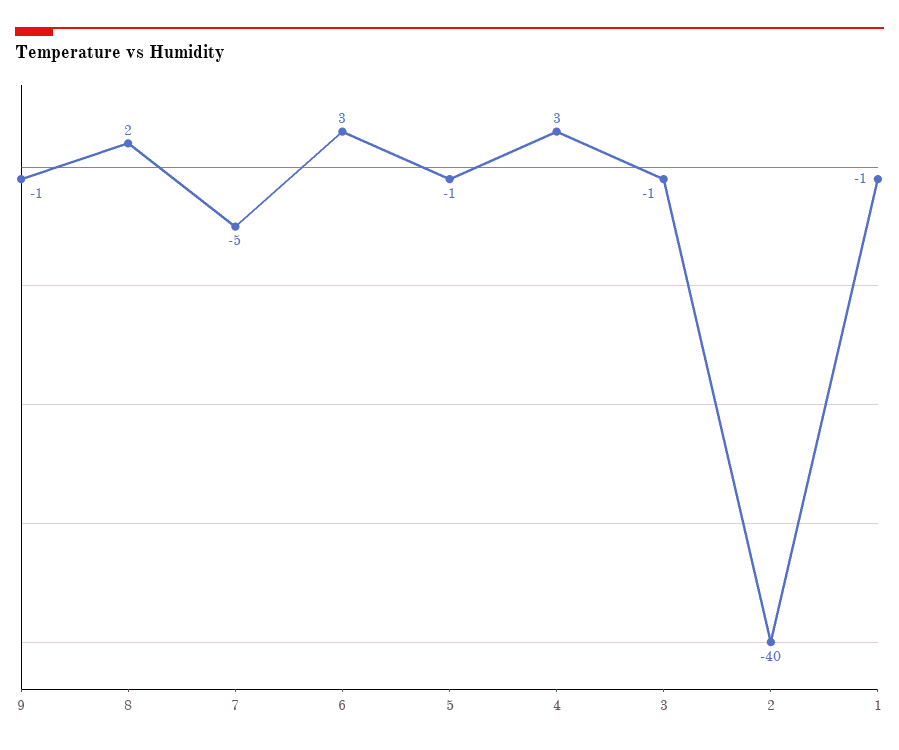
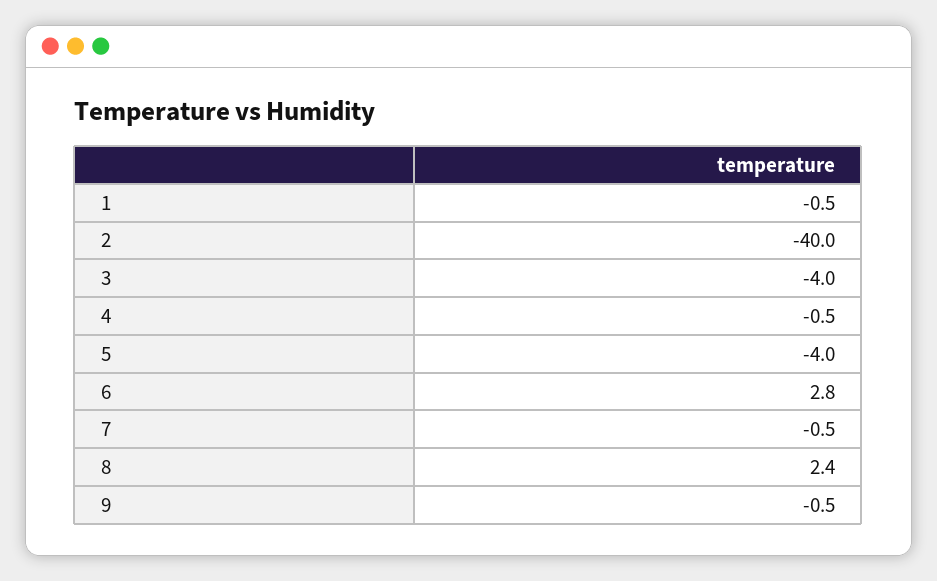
7: -5 -> -0.5
5: -1 -> -4
4: 3 -> -0.5
3: -1 -> -4

